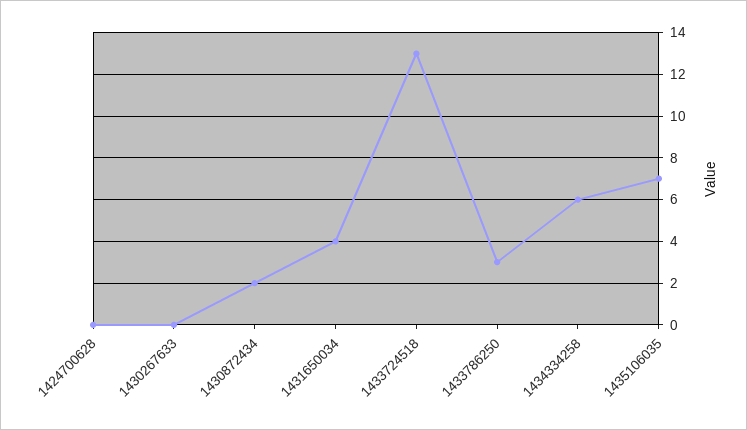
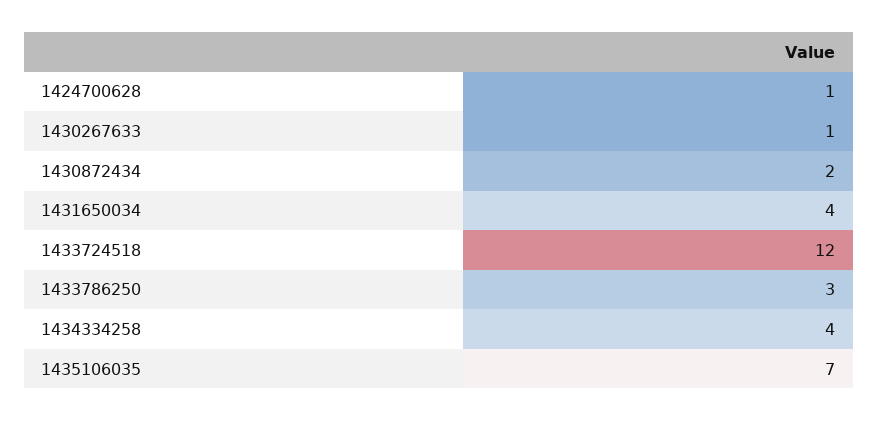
1424700628: 0 -> 1
1430267633: 0 -> 1
1433724518: 13 -> 12
1434334258: 6 -> 4

